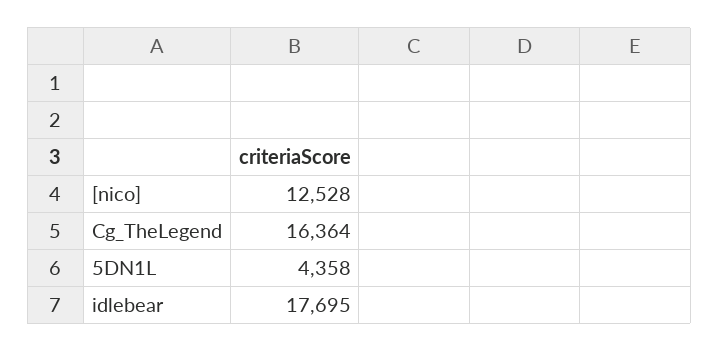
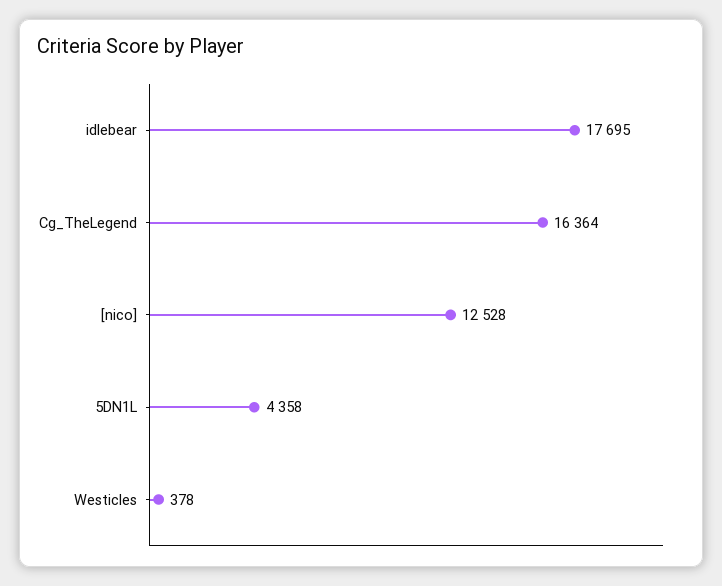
Westicles: none -> 378

